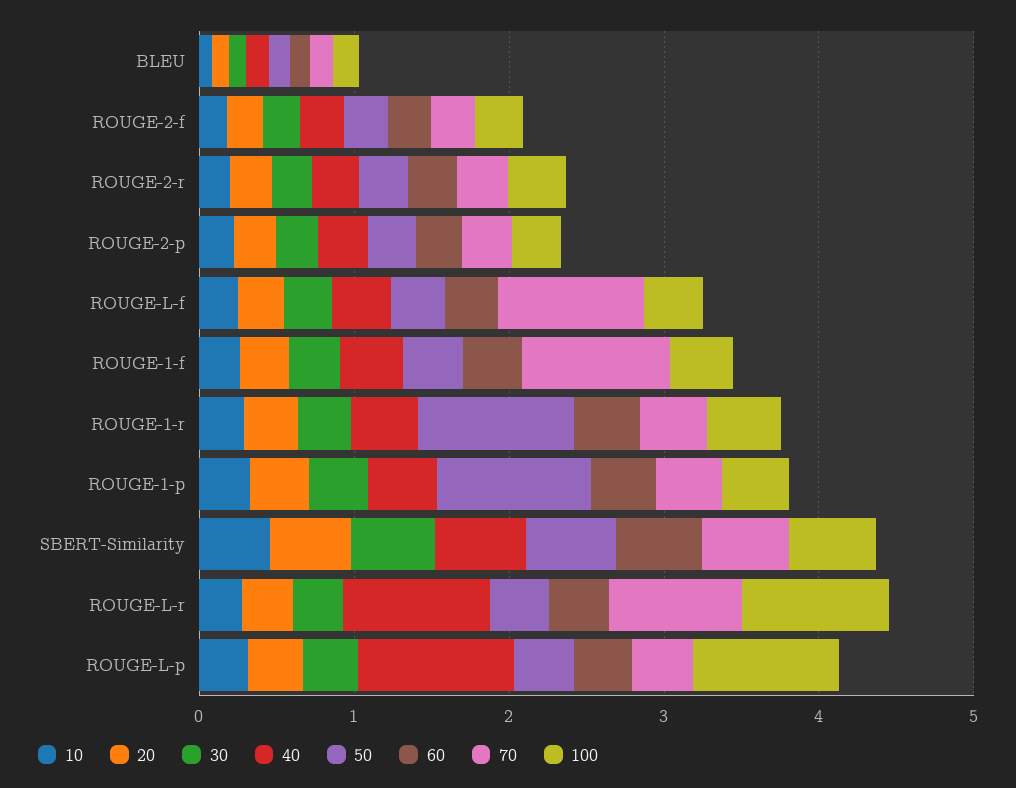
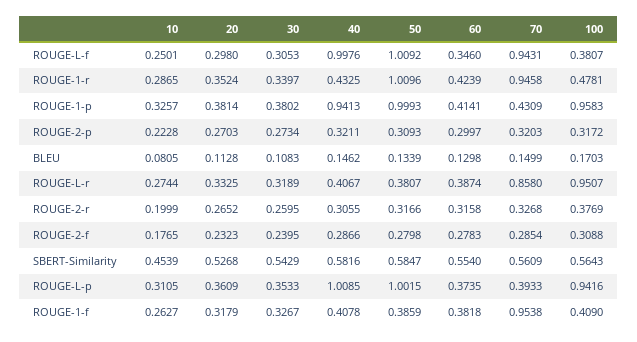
40, ROUGE-L-f: 0.4 -> 0.9976
50, ROUGE-L-f: 0.4 -> 1.0092
70, ROUGE-1-r: 0.4 -> 0.9458
40, ROUGE-1-p: 0.4 -> 0.9413
100, ROUGE-1-p: 0.4 -> 0.9583
40, ROUGE-L-r: 1 -> 0.4067
50, ROUGE-L-p: 0.4 -> 1.0015

